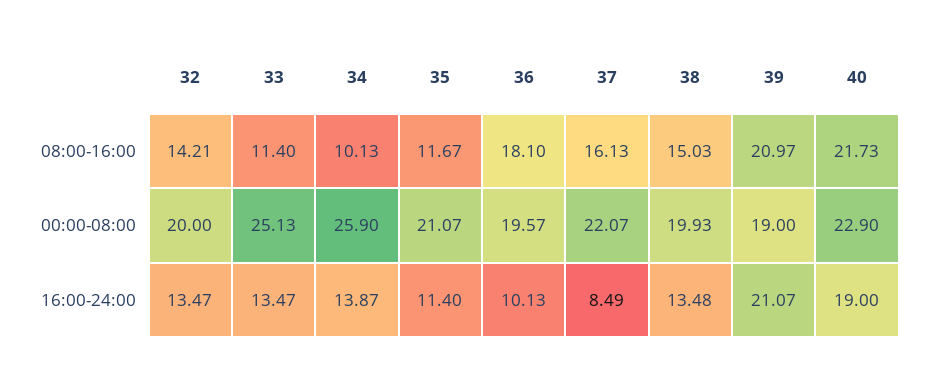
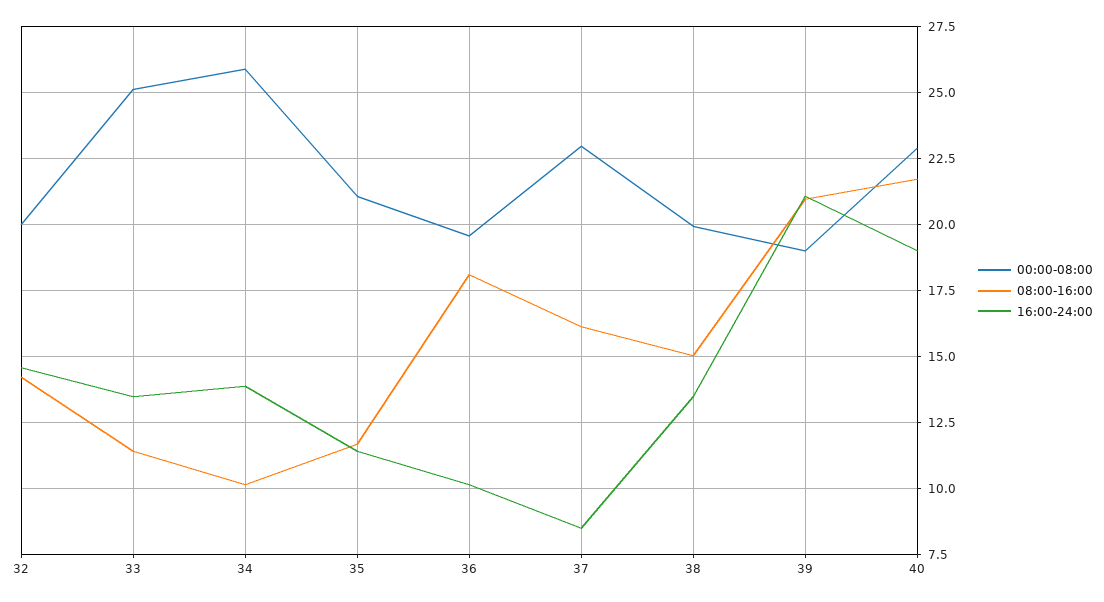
00:00-08:00, 37: 22.07 -> 23
16:00-24:00, 32: 13.47 -> 14.5

